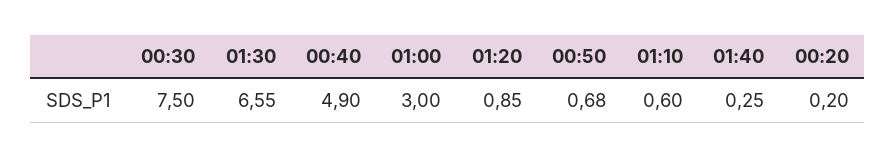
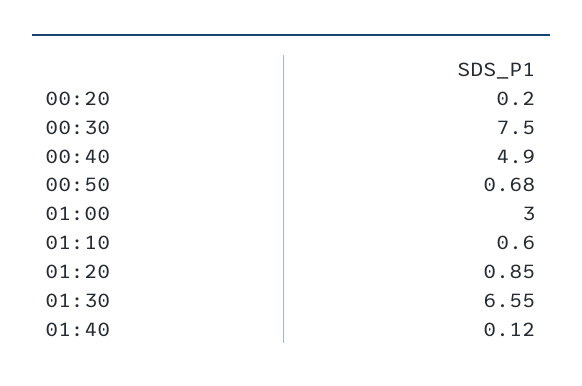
01:40: 0.25 -> 0.12

